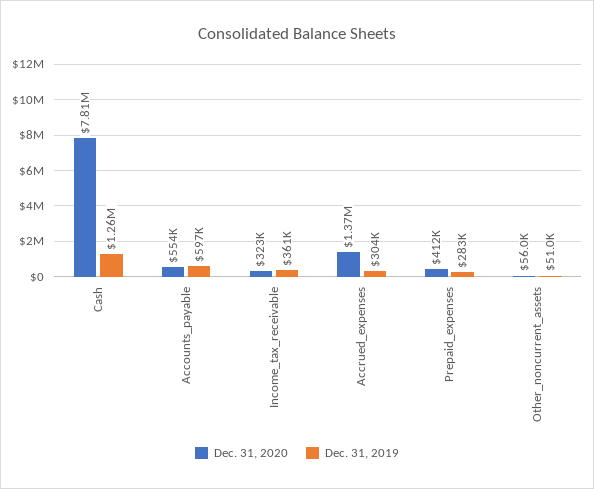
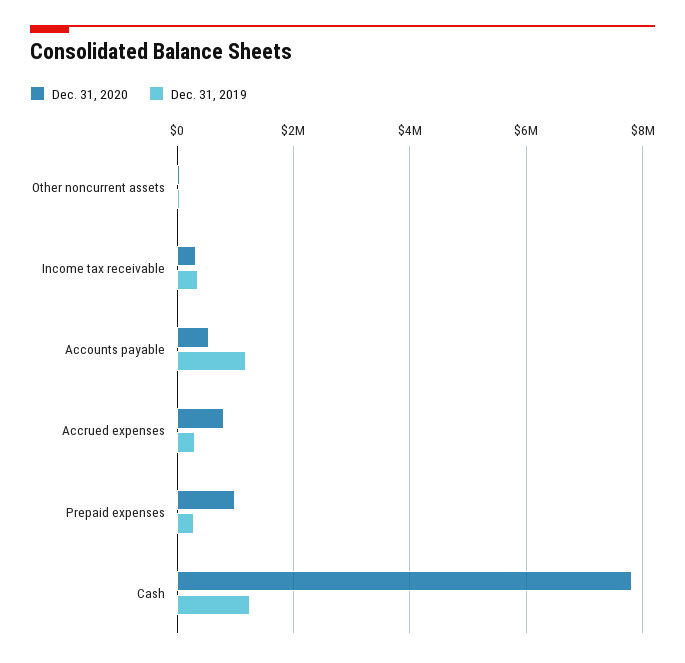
Dec. 31, 2019, Accounts_payable: 597000 -> 1200000
Dec. 31, 2020, Accrued_expenses: 1370000 -> 800000
Dec. 31, 2020, Prepaid_expenses: 412000 -> 1000000

